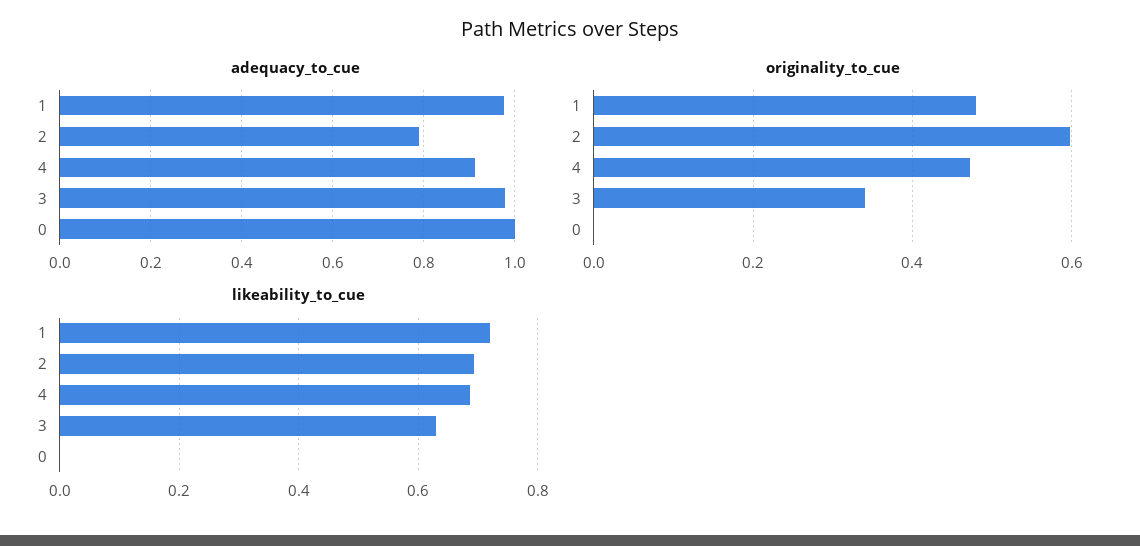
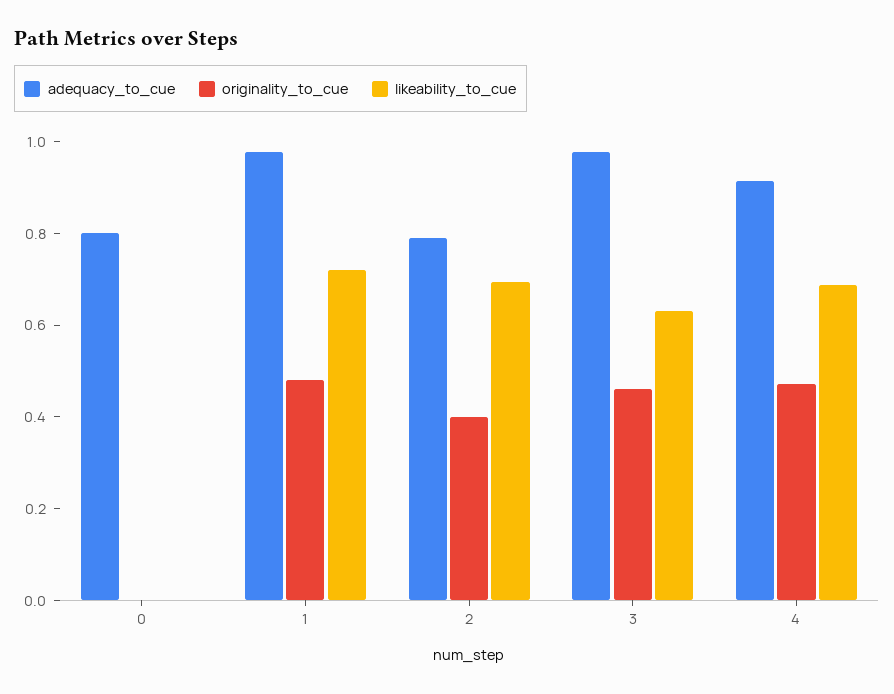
adequacy_to_cue, 0: 1 -> 0.8
originality_to_cue, 2: 0.6 -> 0.4
originality_to_cue, 3: 0.34 -> 0.45

